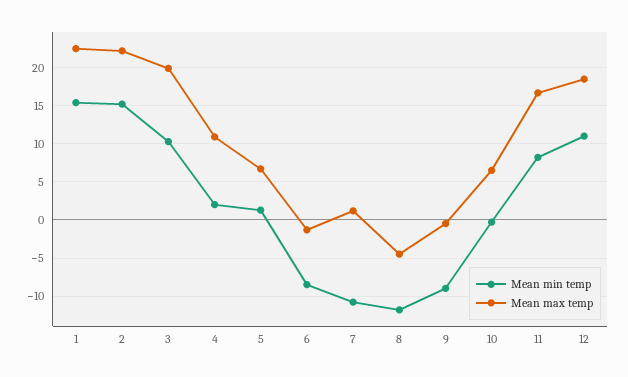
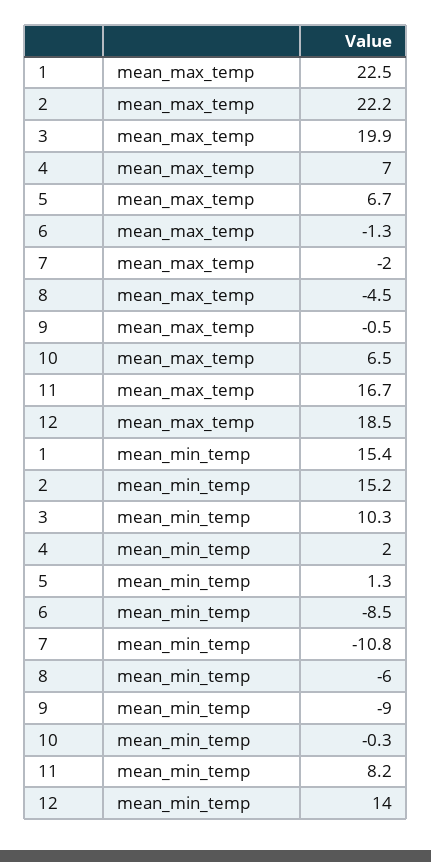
Mean max temp, 4: 11 -> 7
Mean max temp, 7: 1 -> -2
Mean min temp, 8: -12 -> -6
Mean min temp, 12: 11 -> 14

